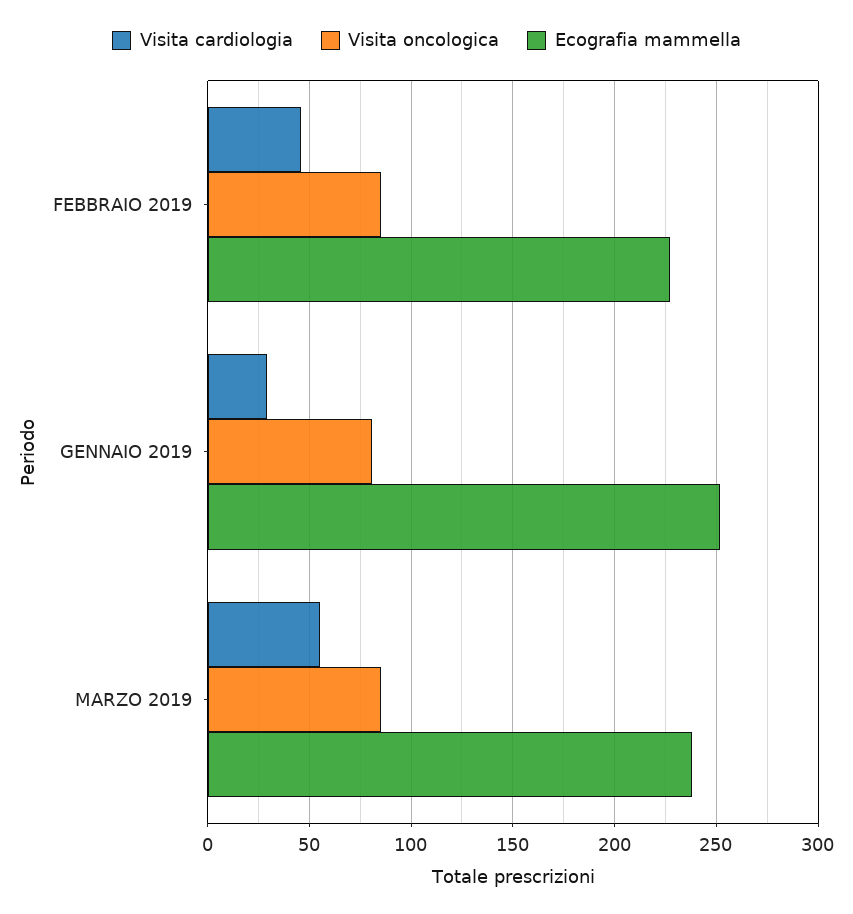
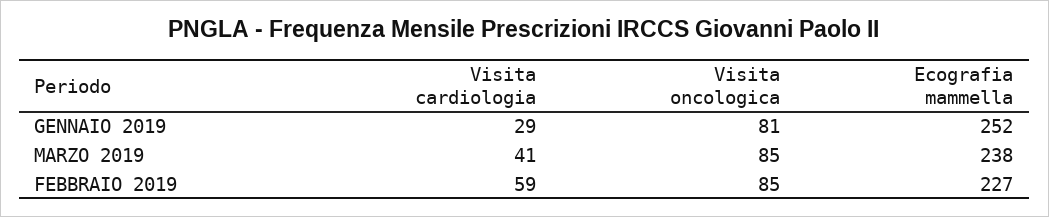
Visita cardiologia, FEBBRAIO 2019: 45 -> 59
Visita cardiologia, MARZO 2019: 55 -> 41

